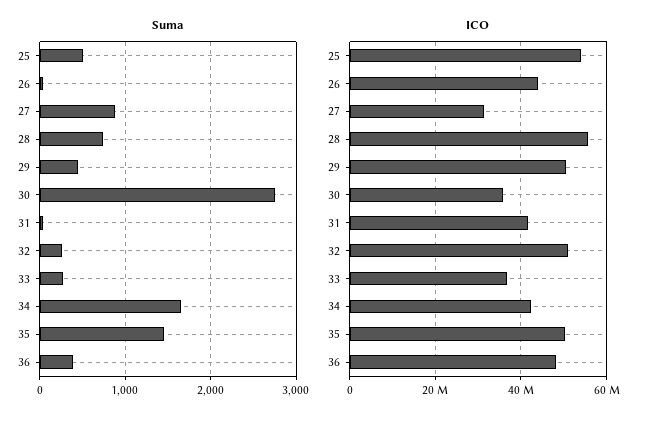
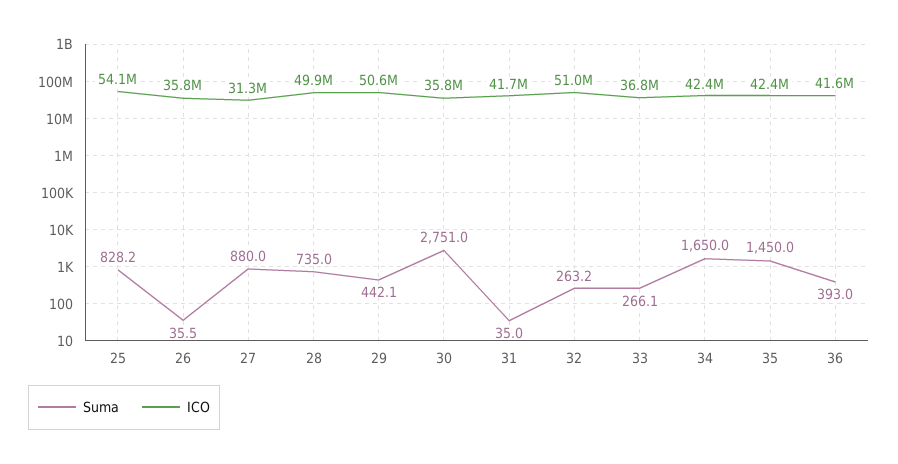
Suma, 25: 500 -> 828.2
ICO, 26: 44000000 -> 35800000
ICO, 28: 56000000 -> 49900000
ICO, 35: 50000000 -> 42400000
ICO, 36: 48000000 -> 41600000

